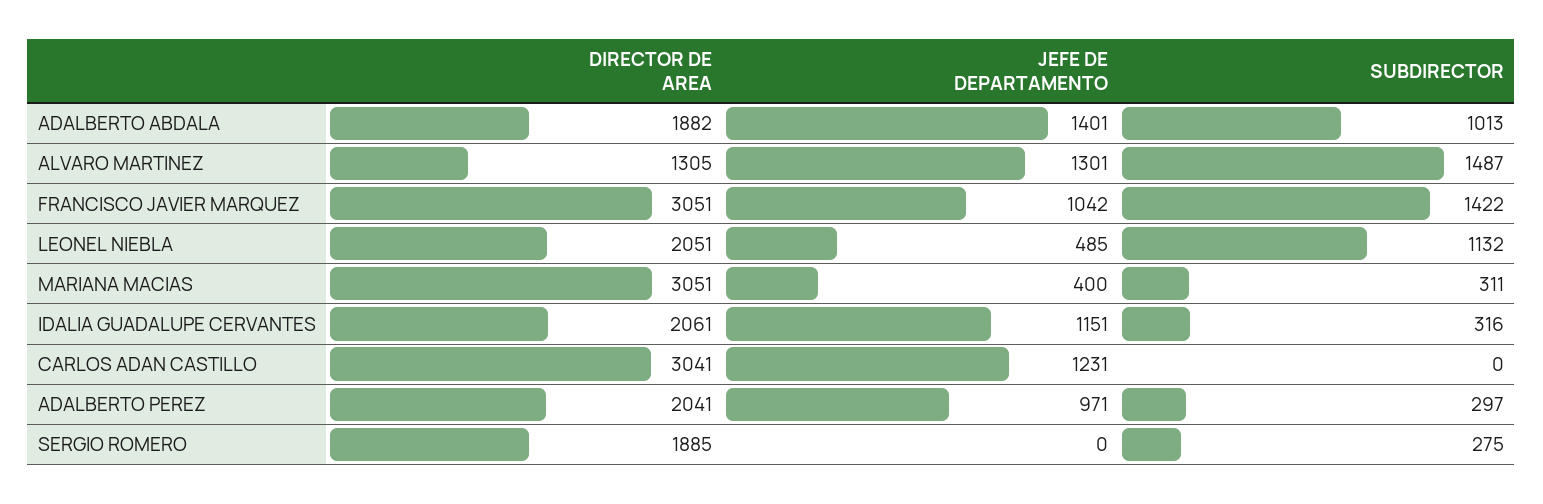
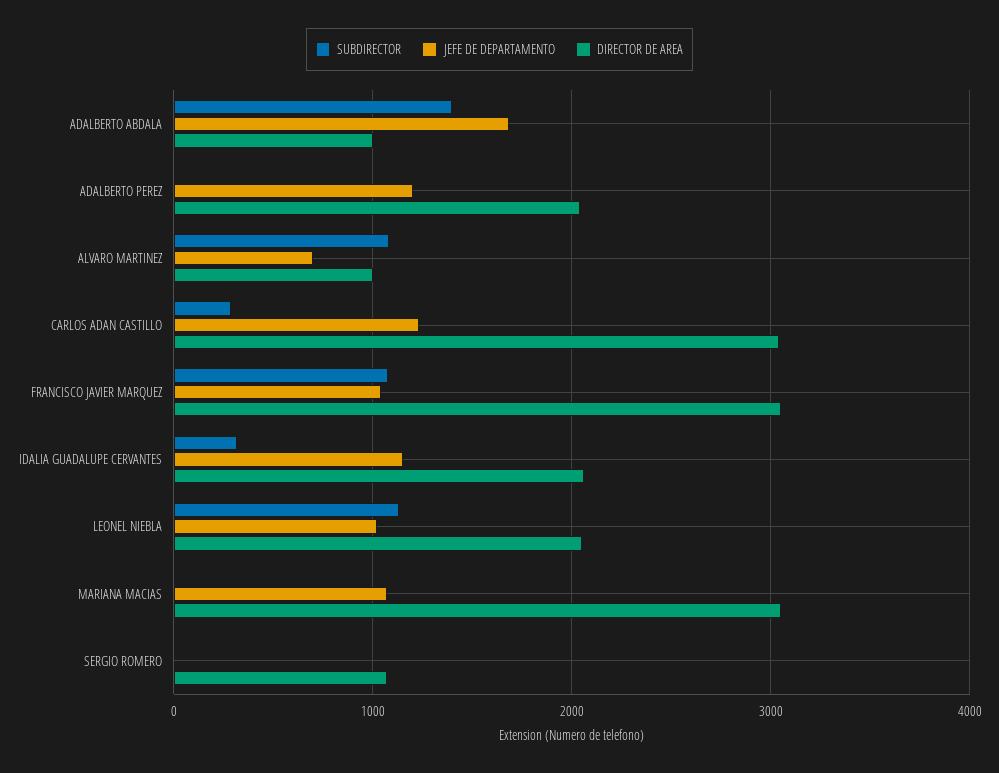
DIRECTOR DE AREA, ADALBERTO ABDALA: 1882 -> 1000
JEFE DE DEPARTAMENTO, ADALBERTO ABDALA: 1401 -> 1700
SUBDIRECTOR, ADALBERTO ABDALA: 1013 -> 1400
DIRECTOR DE AREA, ALVARO MARTINEZ: 1305 -> 1000
JEFE DE DEPARTAMENTO, ALVARO MARTINEZ: 1301 -> 700
SUBDIRECTOR, ALVARO MARTINEZ: 1487 -> 1100
SUBDIRECTOR, FRANCISCO JAVIER MARQUEZ: 1422 -> 1100
JEFE DE DEPARTAMENTO, LEONEL NIEBLA: 485 -> 1000
JEFE DE DEPARTAMENTO, MARIANA MACIAS: 400 -> 1100
SUBDIRECTOR, MARIANA MACIAS: 311 -> 0
SUBDIRECTOR, CARLOS ADAN CASTILLO: 0 -> 300
JEFE DE DEPARTAMENTO, ADALBERTO PEREZ: 971 -> 1200
SUBDIRECTOR, ADALBERTO PEREZ: 297 -> 0
DIRECTOR DE AREA, SERGIO ROMERO: 1885 -> 1100
SUBDIRECTOR, SERGIO ROMERO: 275 -> 0

